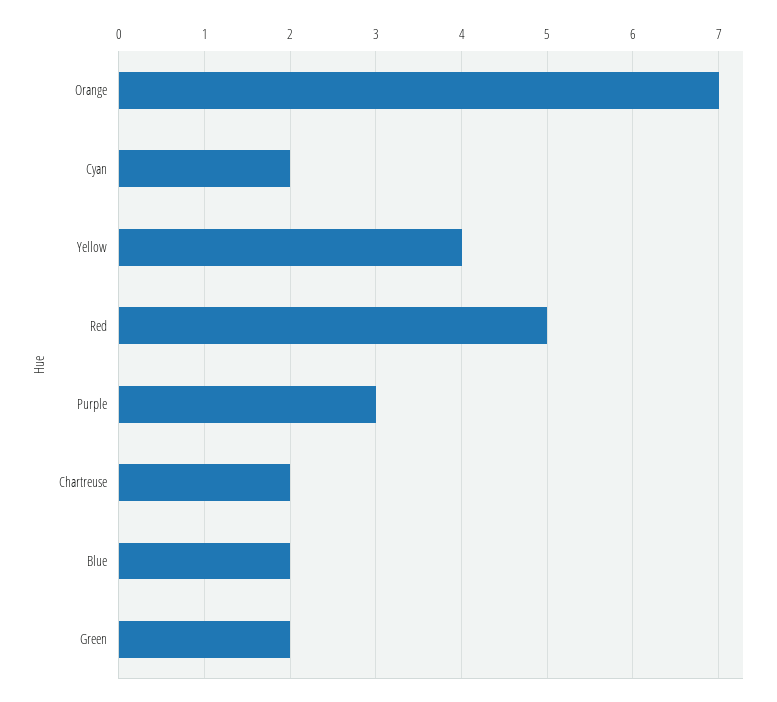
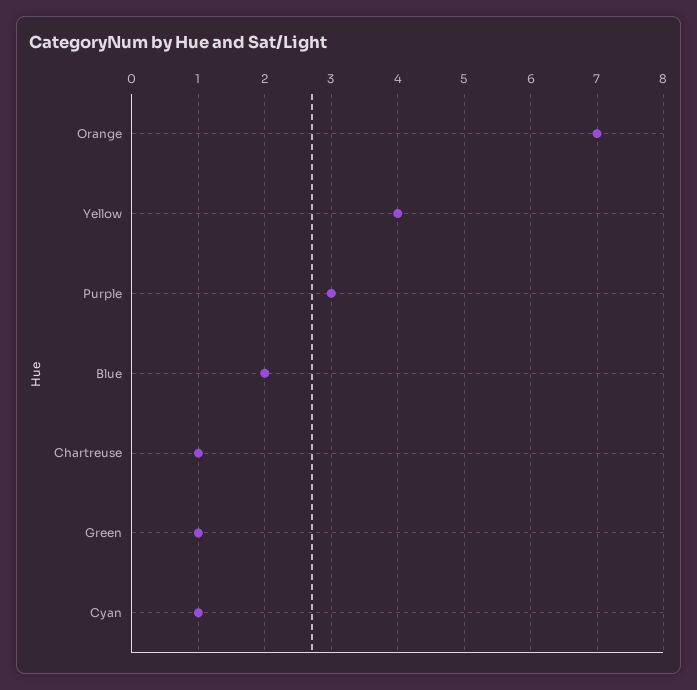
Cyan: 2 -> 1
Red: 5 -> none
Chartreuse: 2 -> 1
Green: 2 -> 1

